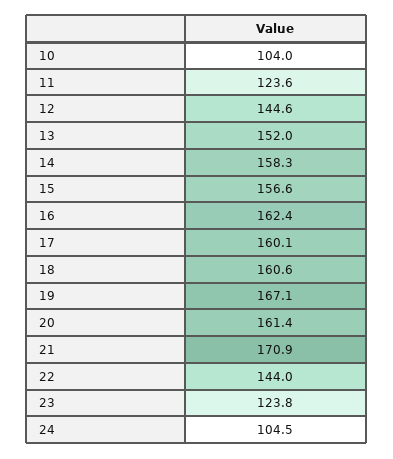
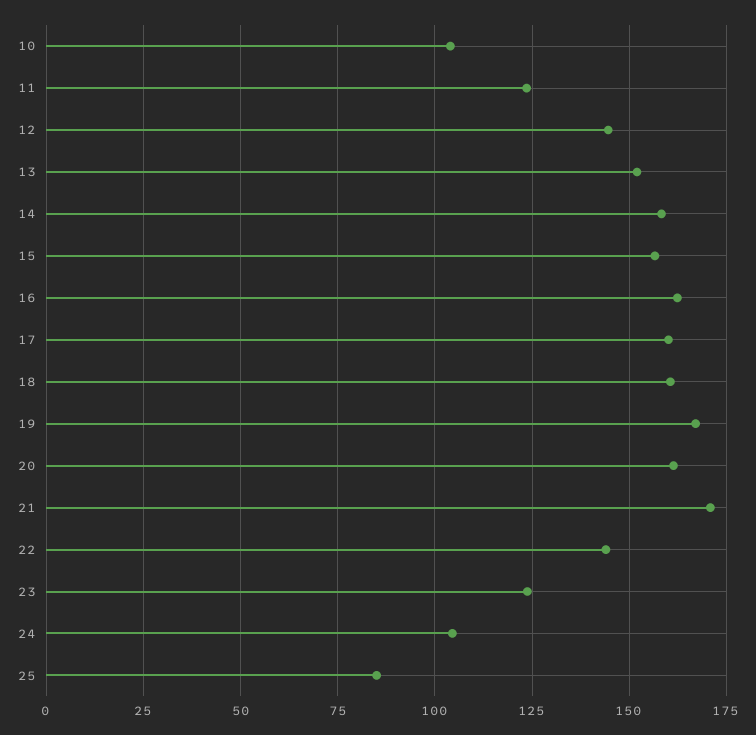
25: none -> 85

